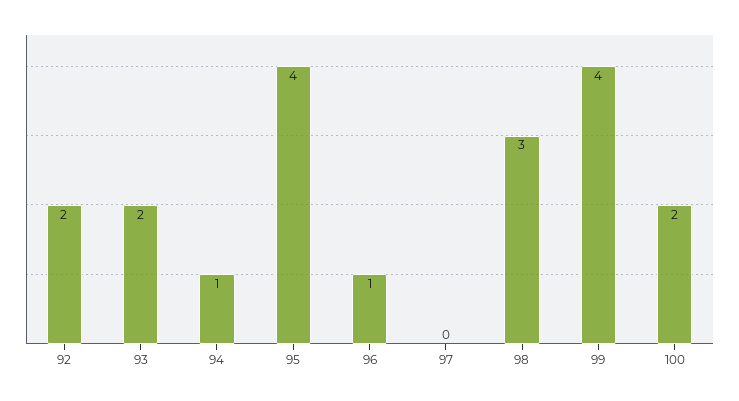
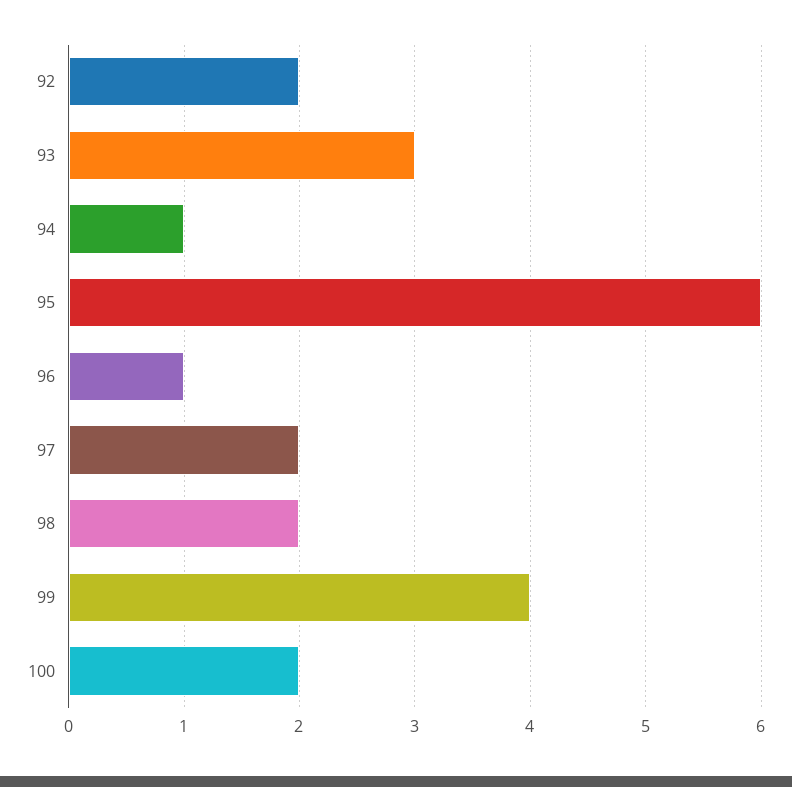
93: 2 -> 3
95: 4 -> 6
97: 0 -> 2
98: 3 -> 2

